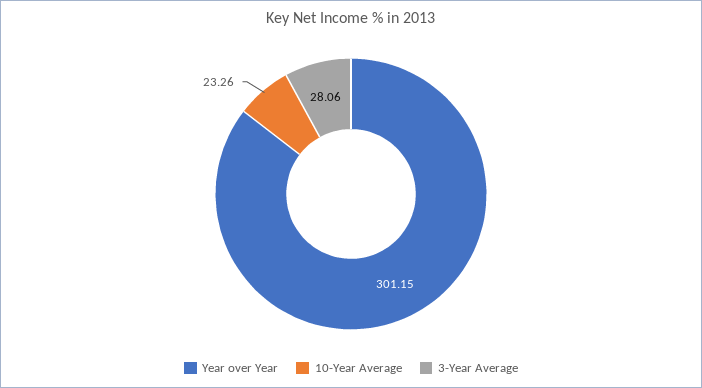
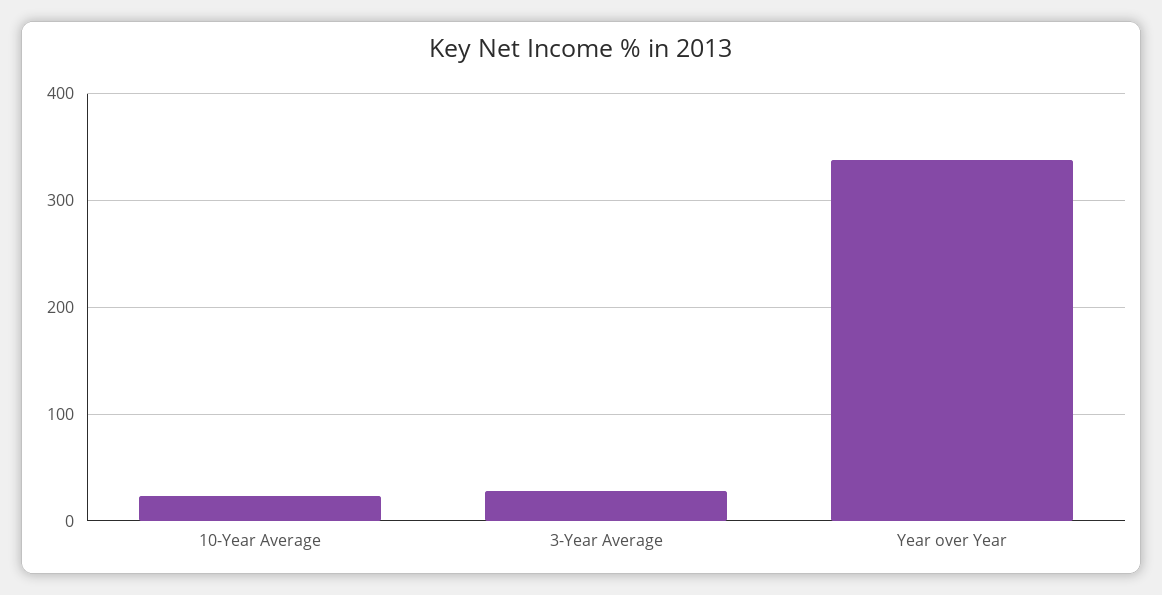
Year over Year: 301.15 -> 340

